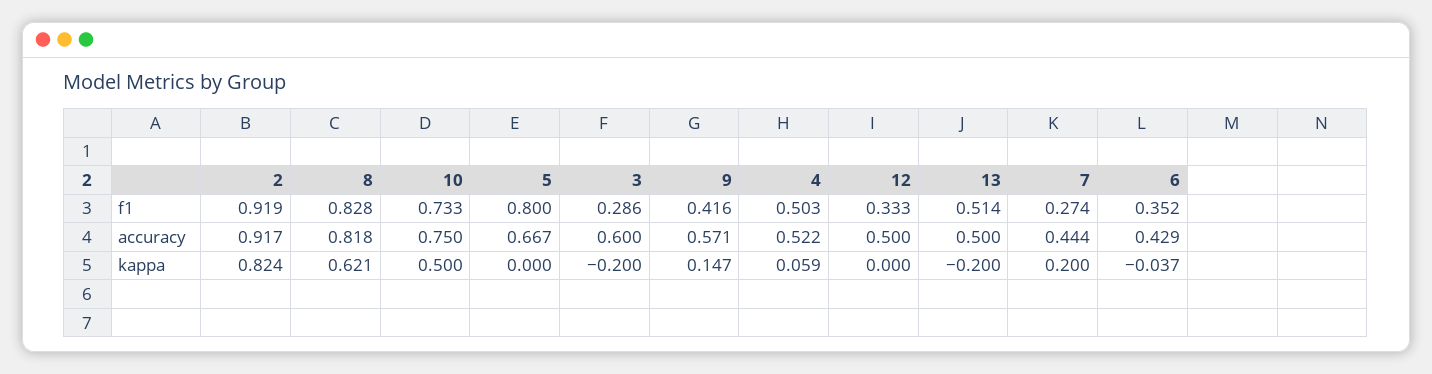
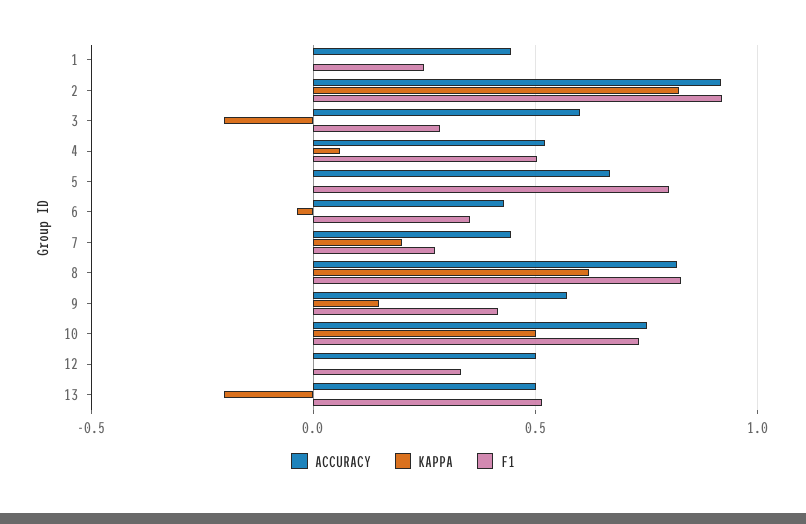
accuracy, 1: none -> 0.45
kappa, 1: none -> 0
f1, 1: none -> 0.25

